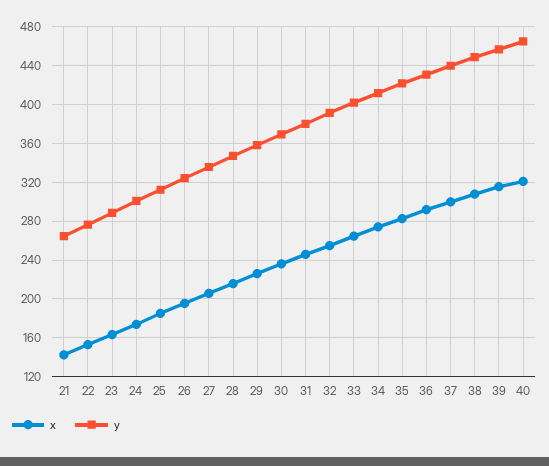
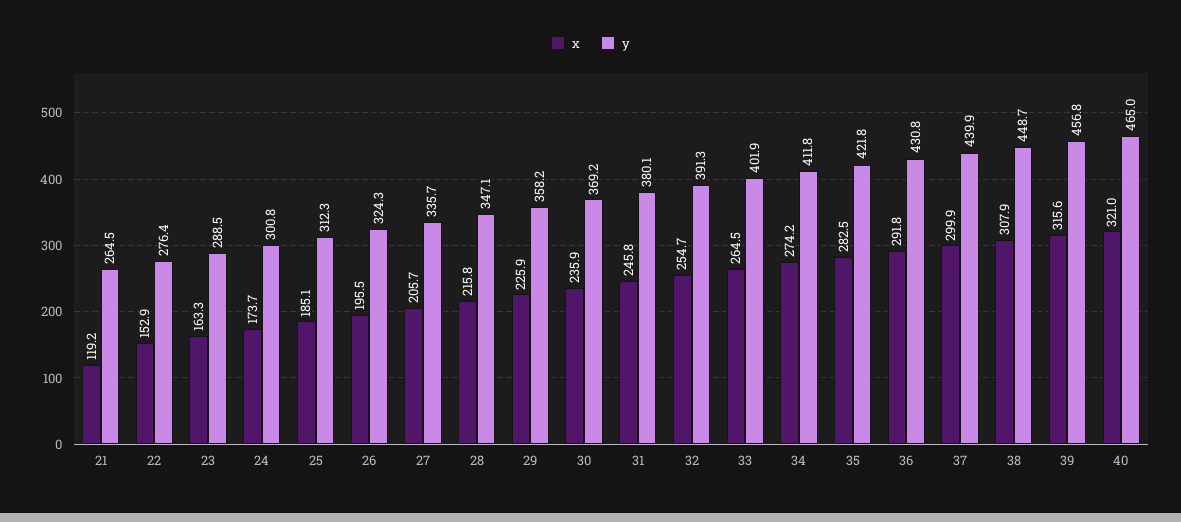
x, 21: 140 -> 119.2

